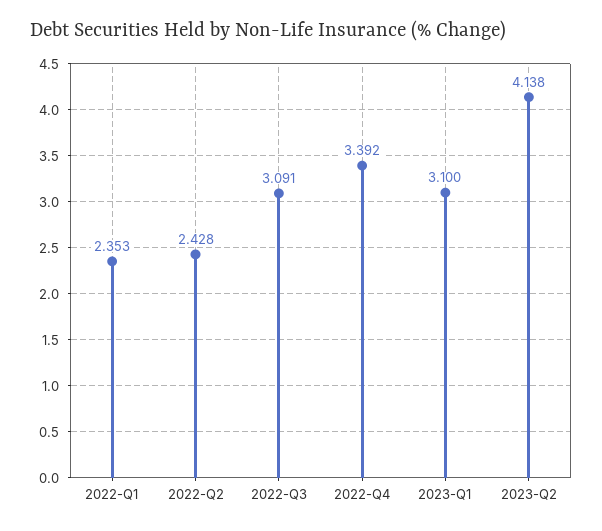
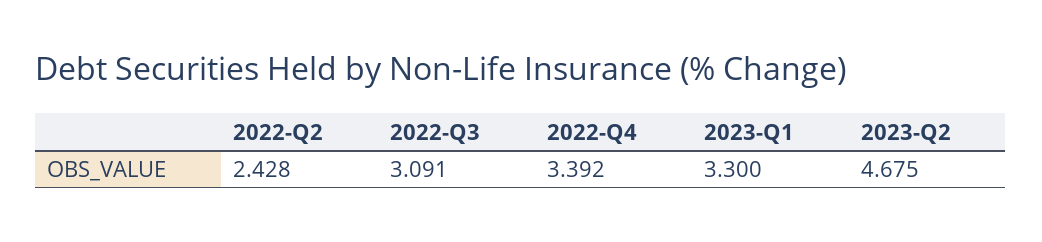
2022-Q1: 2.353 -> none
2023-Q1: 3.1 -> 3.3
2023-Q2: 4.138 -> 4.675

